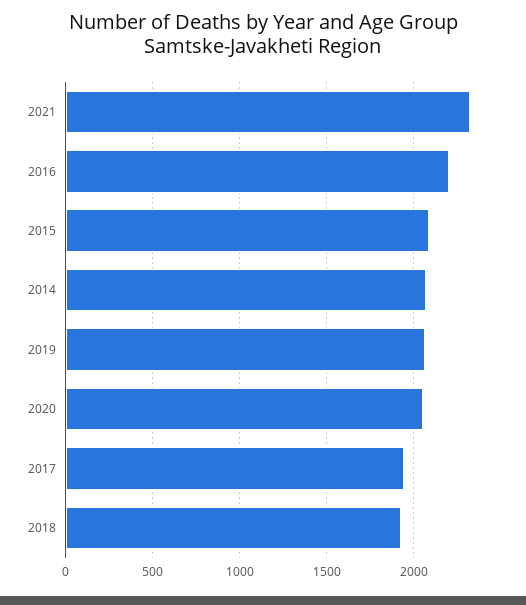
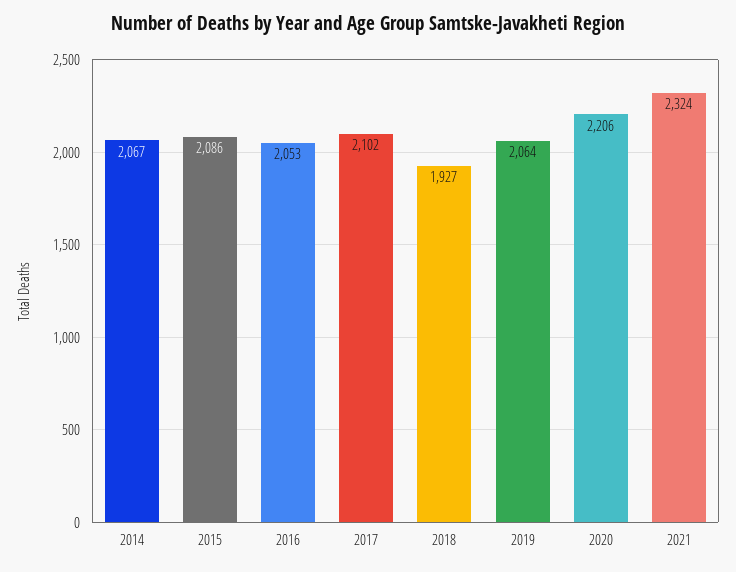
2016: 2200 -> 2053
2020: 2050 -> 2206
2017: 1950 -> 2102

